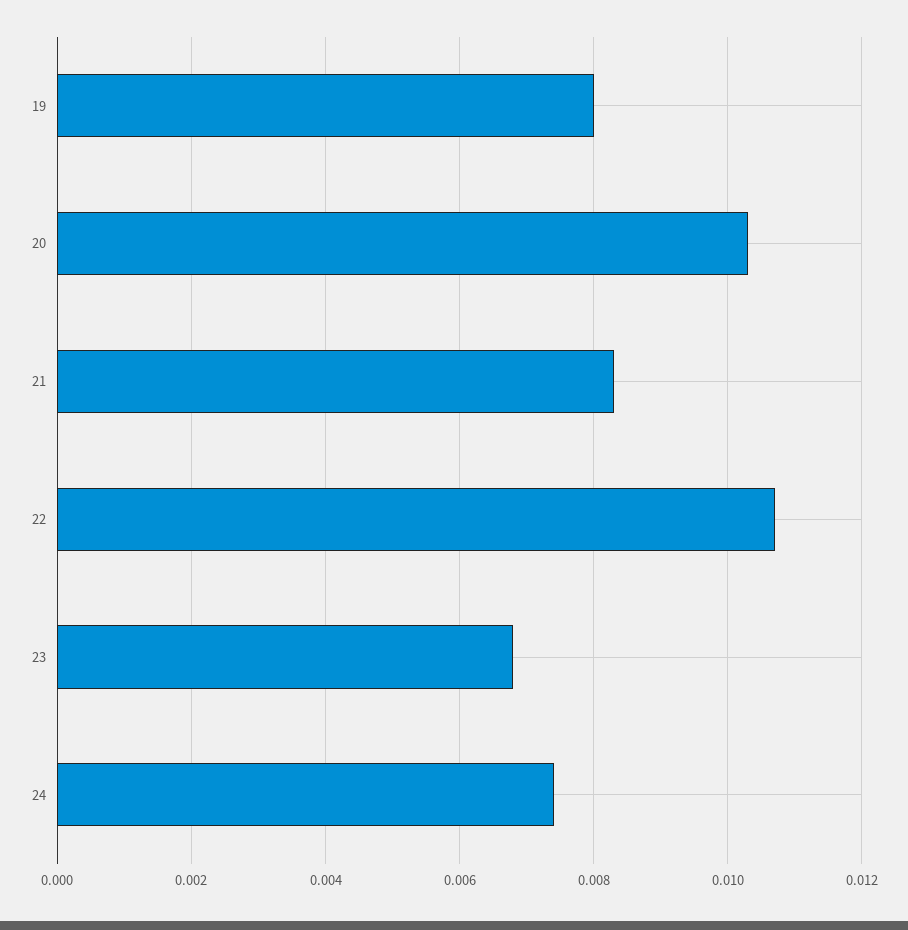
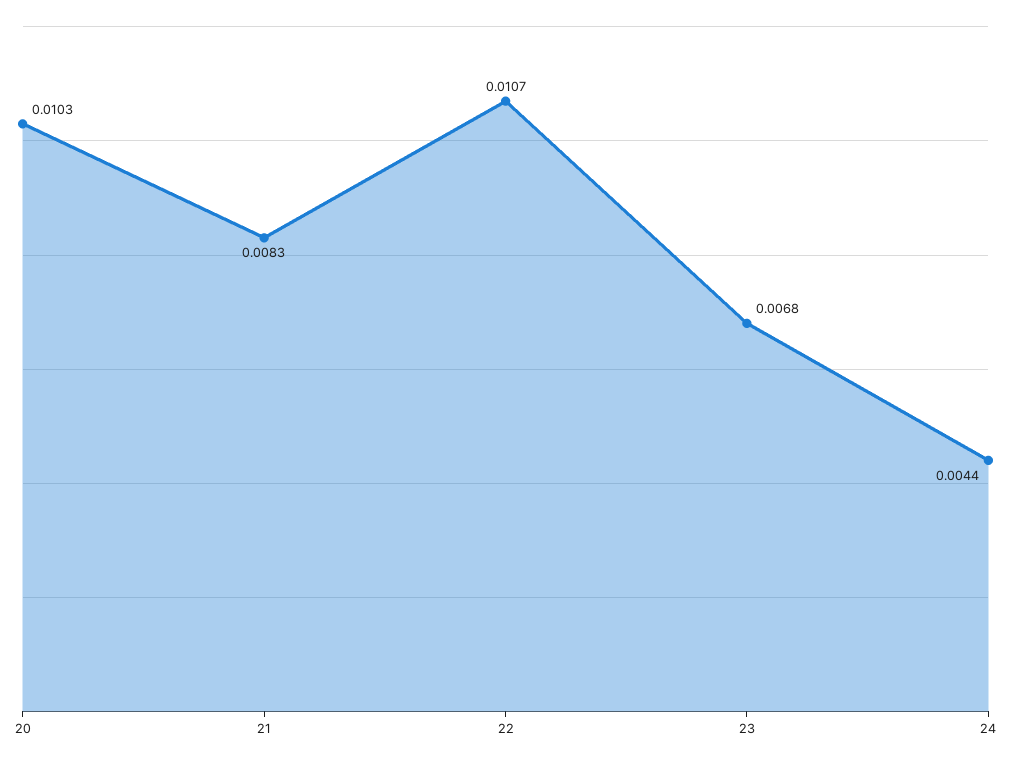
19: 0.008 -> none
24: 0.0075 -> 0.0044

